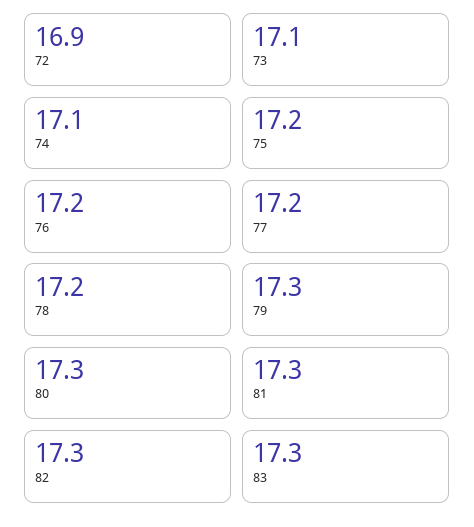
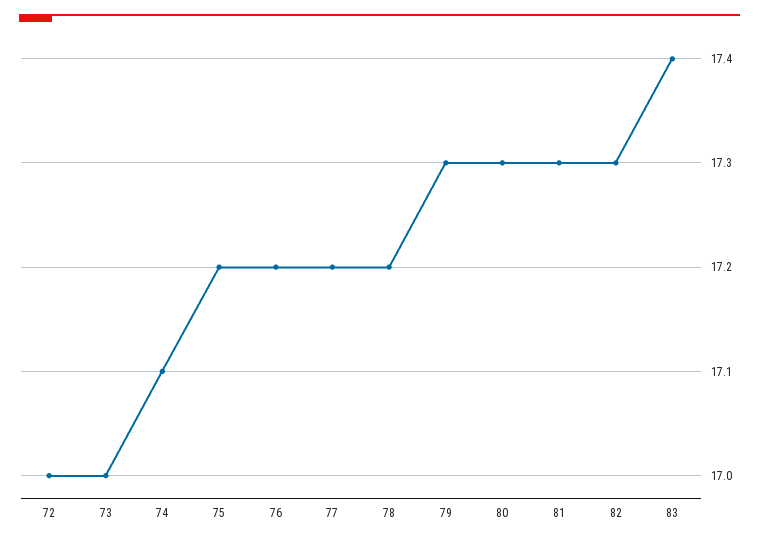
72: 16.9 -> 17
73: 17.1 -> 17
83: 17.3 -> 17.4

